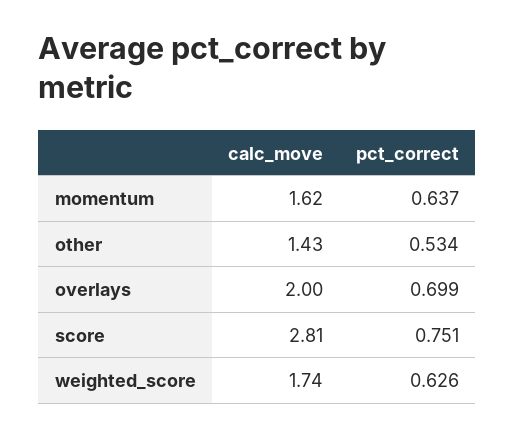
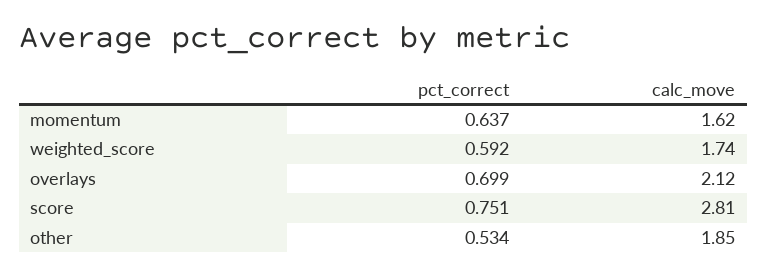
calc_move, other: 1.43 -> 1.85
calc_move, overlays: 2 -> 2.12
pct_correct, weighted_score: 0.626 -> 0.592

